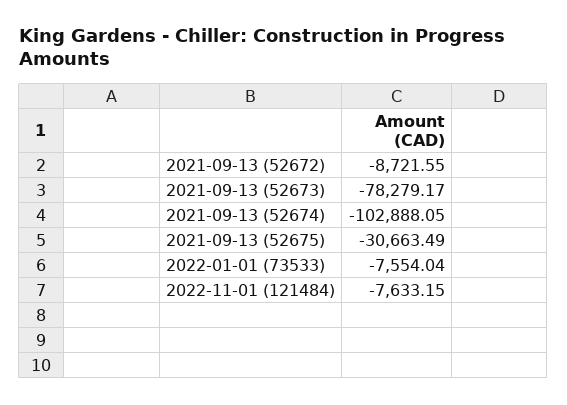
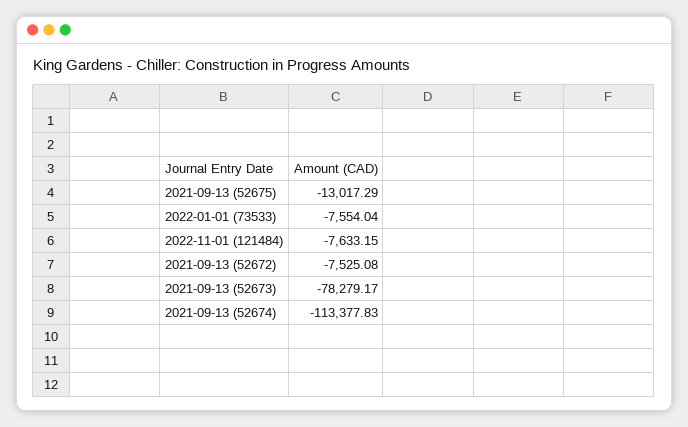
2021-09-13 (52672): -8721.55 -> -7525.08
2021-09-13 (52674): -102888.05 -> -113377.83
2021-09-13 (52675): -30663.49 -> -13017.29

